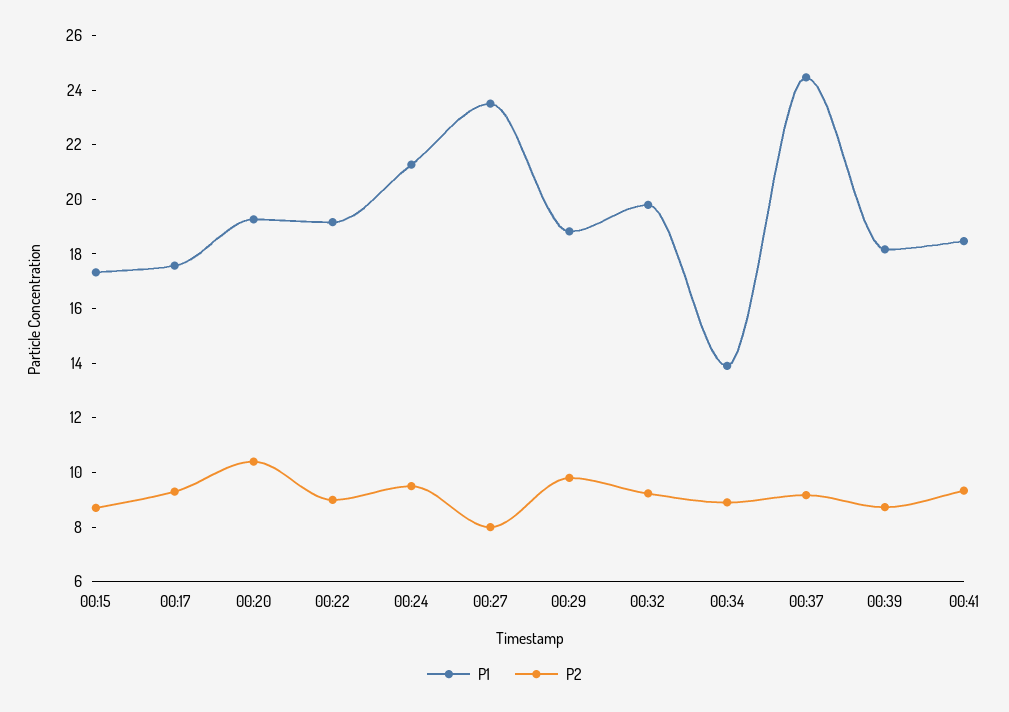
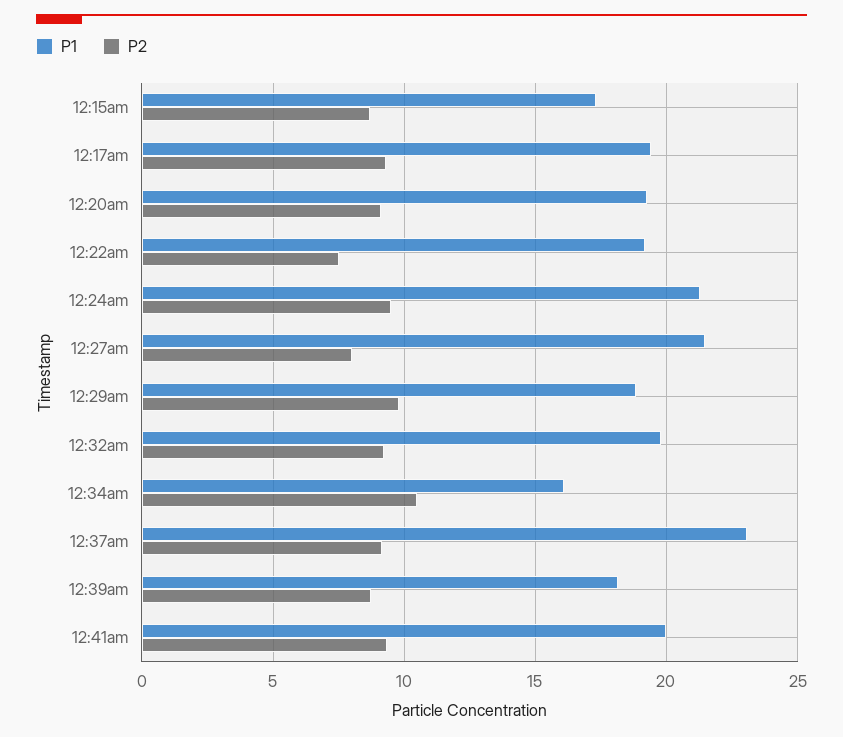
P1, 00:17: 17.5 -> 19.5
P2, 00:20: 10.5 -> 9
P2, 00:22: 9 -> 7.5
P1, 00:27: 23.5 -> 21.5
P1, 00:34: 14 -> 16
P2, 00:34: 9 -> 10.5
P1, 00:37: 24.5 -> 23
P1, 00:41: 18.5 -> 20

